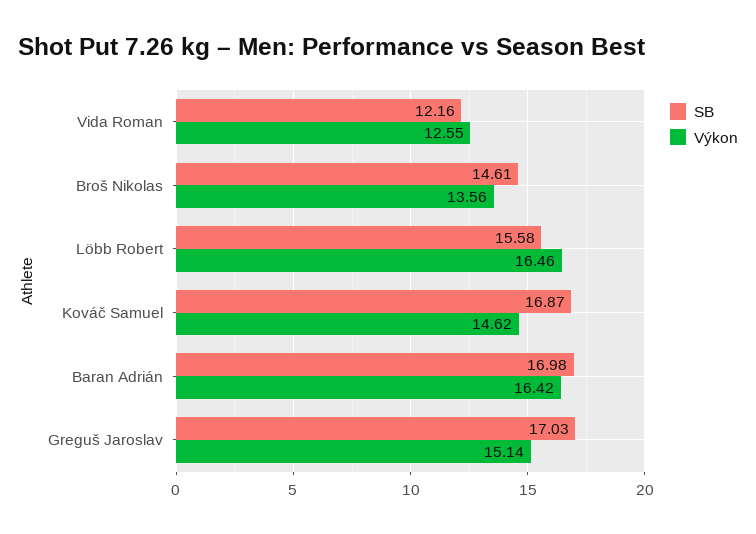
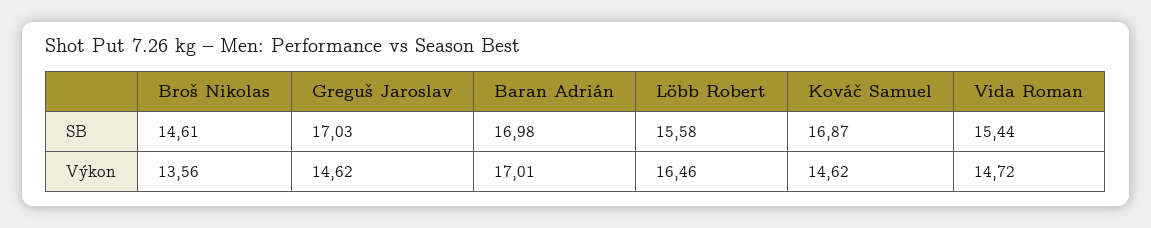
SB, Vida Roman: 12.16 -> 15.44
Výkon, Vida Roman: 12.55 -> 14.72
Výkon, Baran Adrián: 16.42 -> 17.01
Výkon, Greguš Jaroslav: 15.14 -> 14.62

